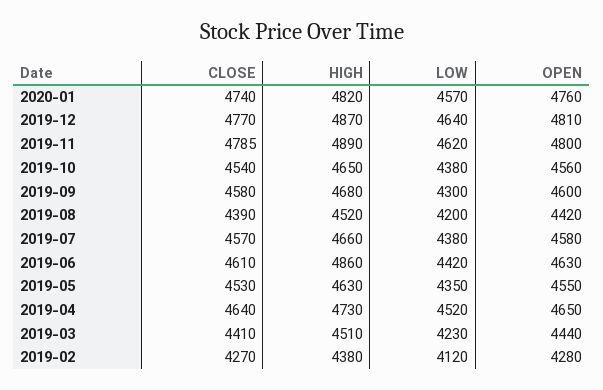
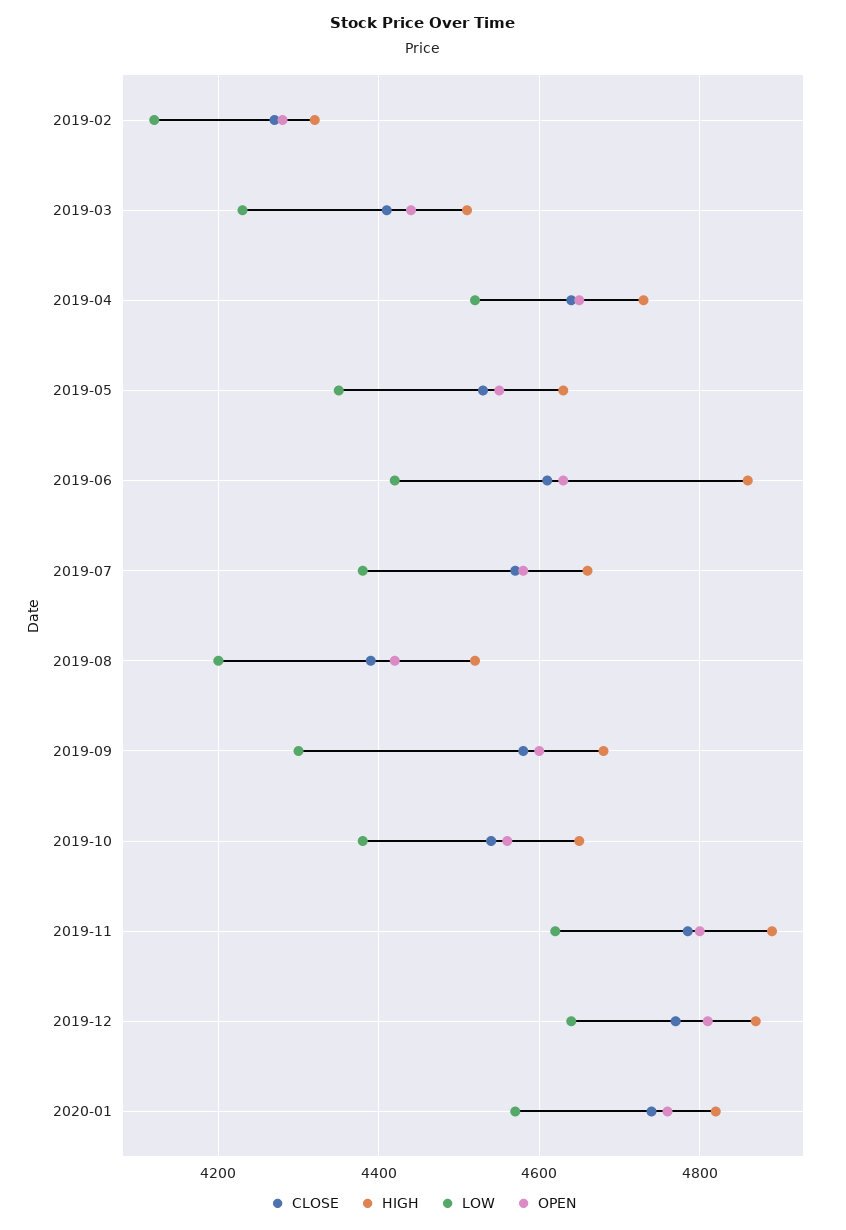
HIGH, 2019-02: 4380 -> 4320

